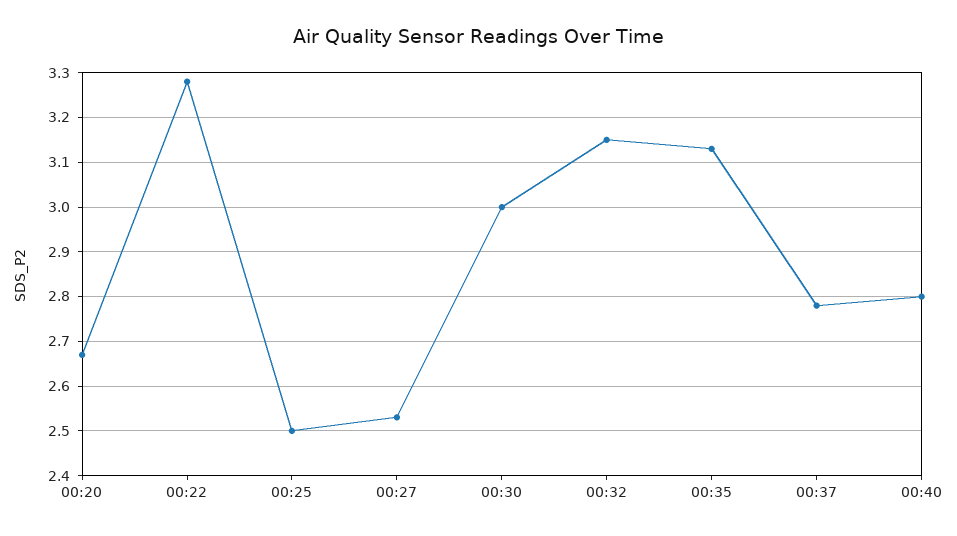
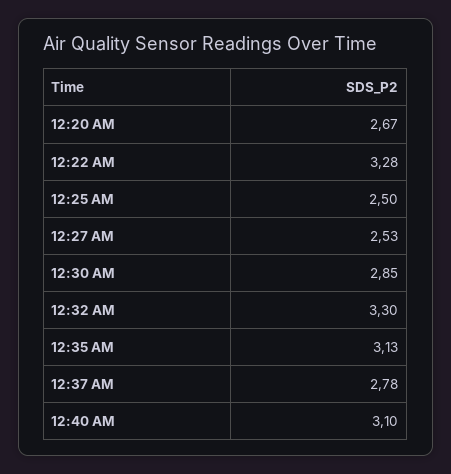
00:30: 3 -> 2.85
00:32: 3.15 -> 3.3
00:40: 2.8 -> 3.1

